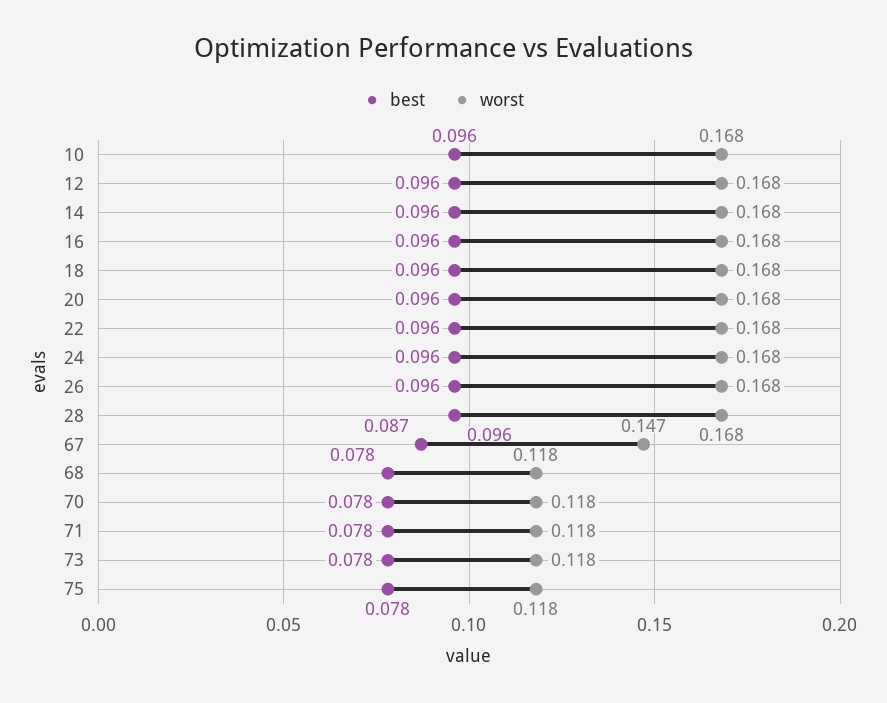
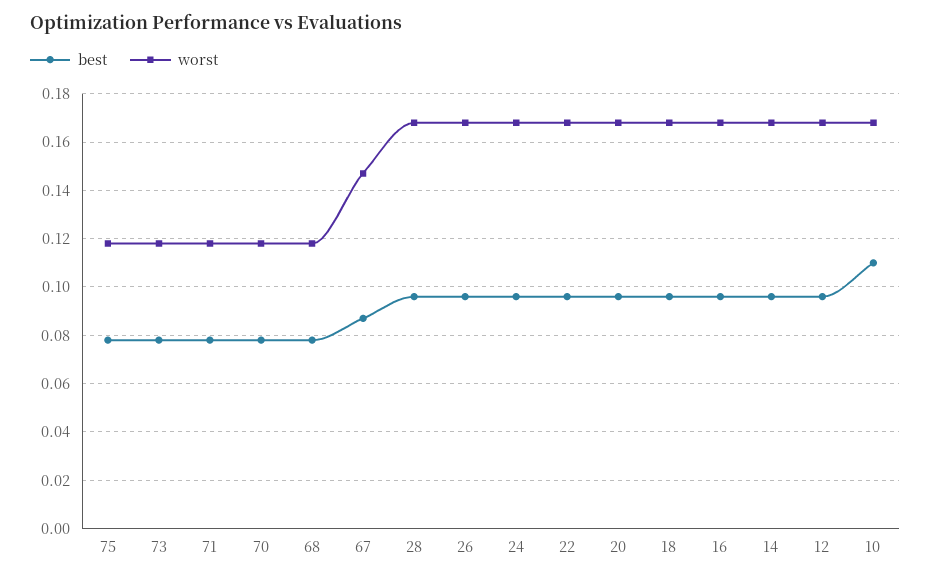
best, 10: 0.096 -> 0.11

